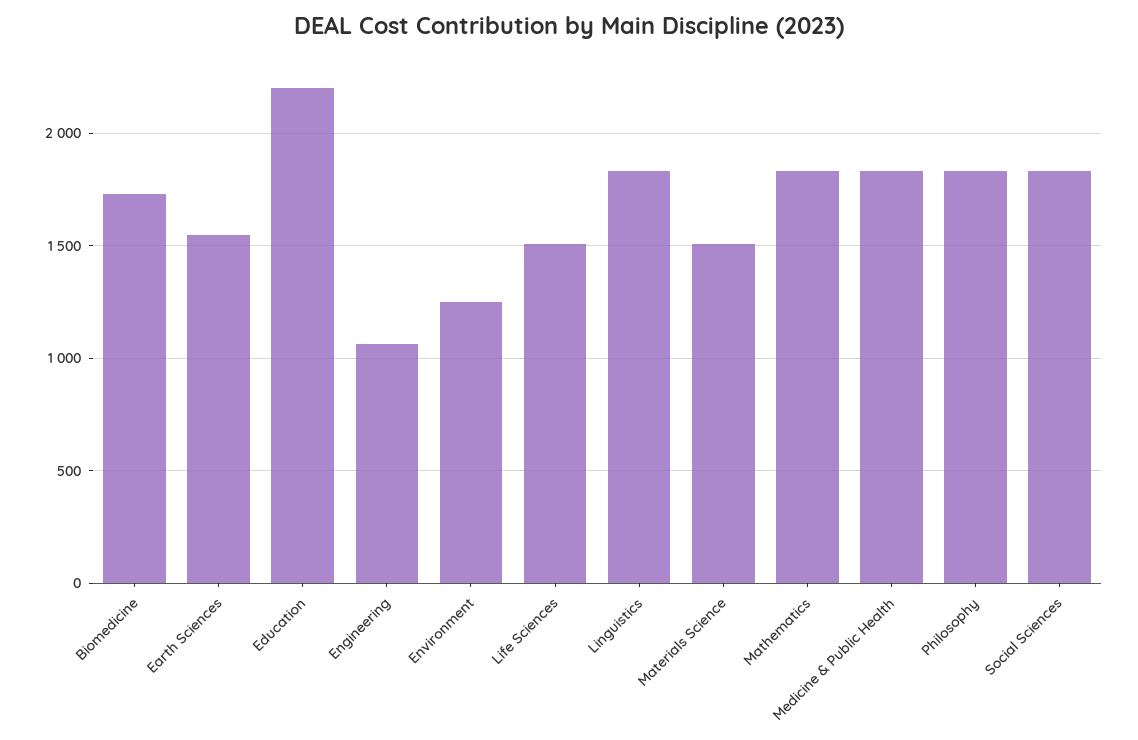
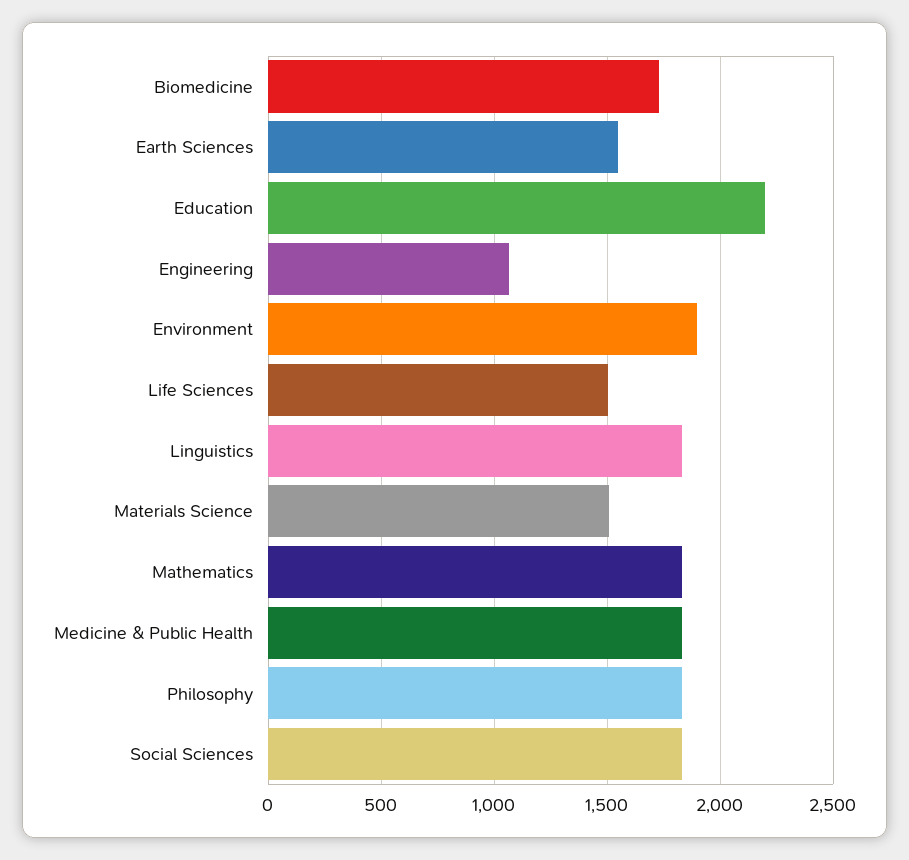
Environment: 1250 -> 1900

